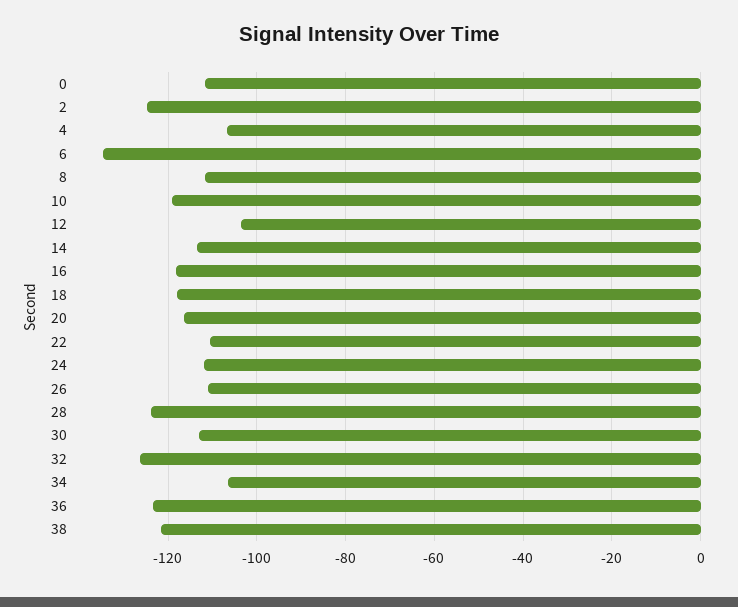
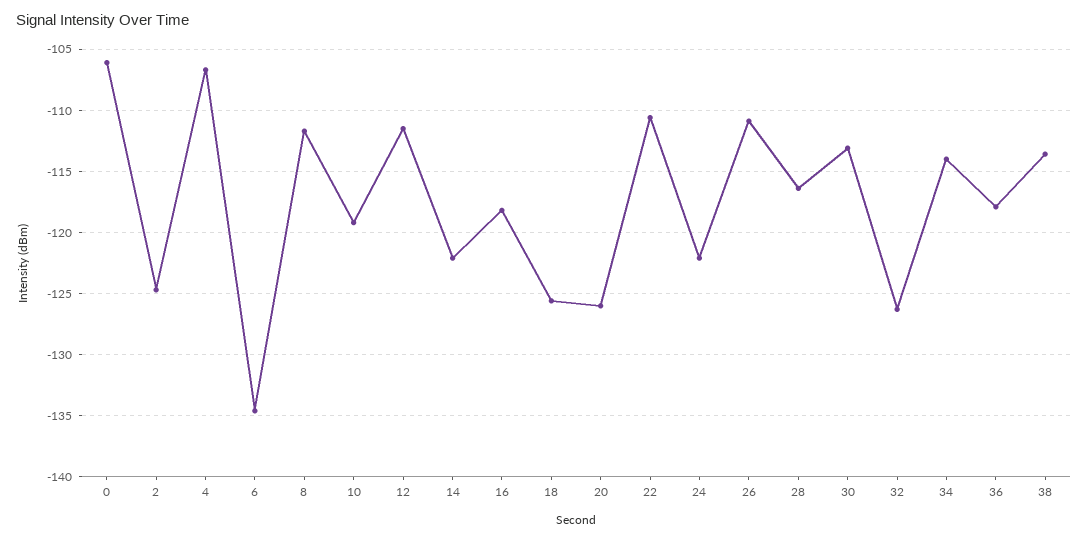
0: -112 -> -106
12: -104 -> -111.5
14: -114 -> -122
18: -118 -> -125.5
20: -116 -> -126
24: -112 -> -122
28: -124 -> -116.5
34: -106 -> -114
36: -124 -> -118
38: -122 -> -113.5

